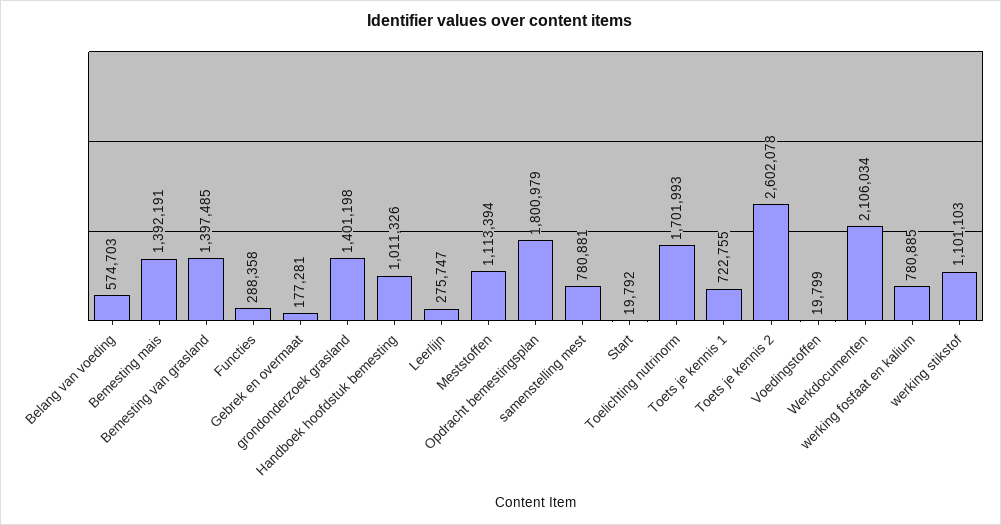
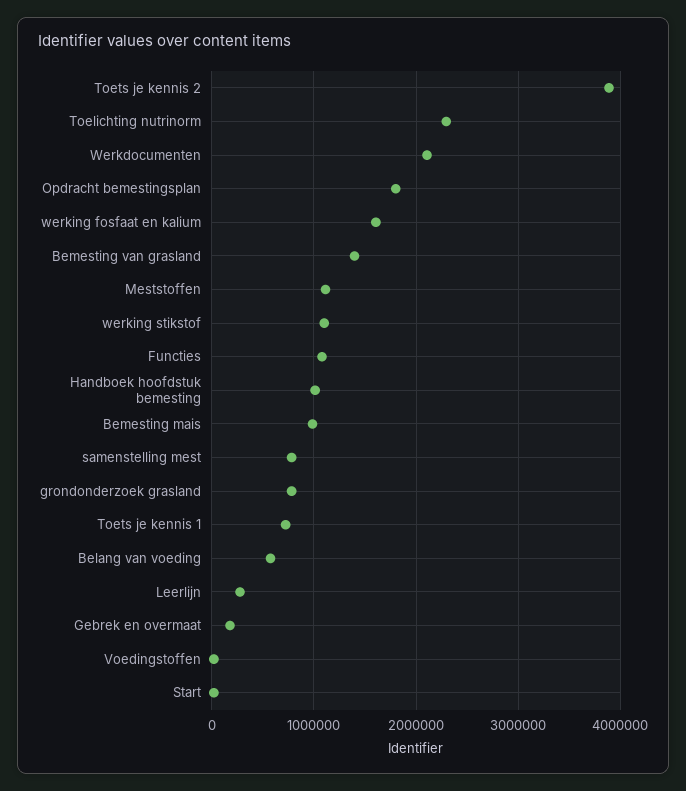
Bemesting mais: 1392191 -> 1000000
Functies: 288358 -> 1100000
grondonderzoek grasland: 1401198 -> 800000
Toelichting nutrinorm: 1701993 -> 2300000
Toets je kennis 2: 2602078 -> 3900000
werking fosfaat en kalium: 780885 -> 1600000

